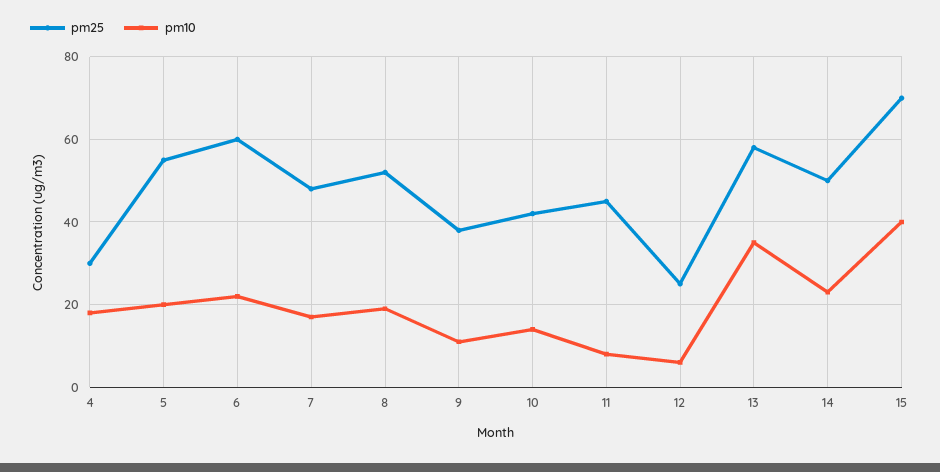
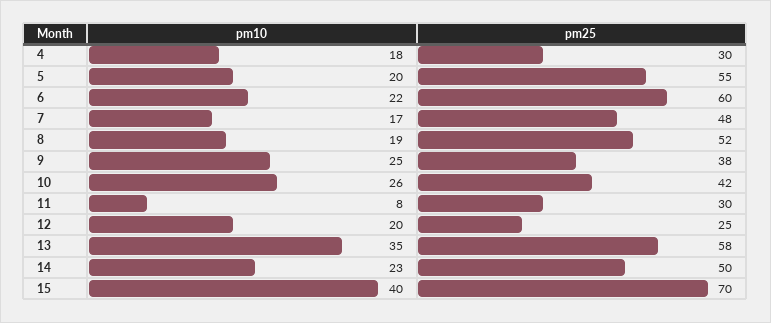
pm10, 9: 10 -> 25
pm10, 10: 15 -> 26
pm25, 11: 45 -> 30
pm10, 12: 5 -> 20

